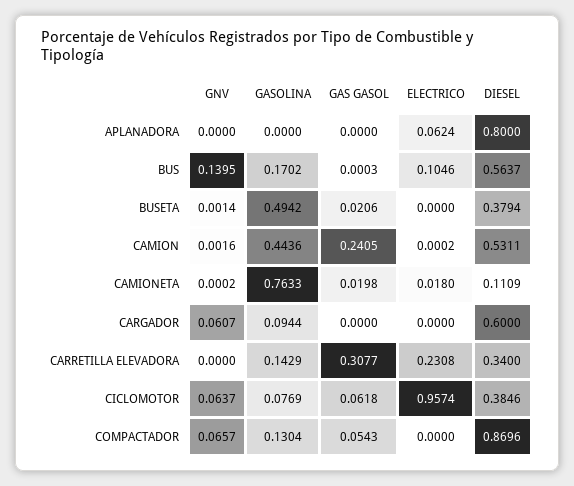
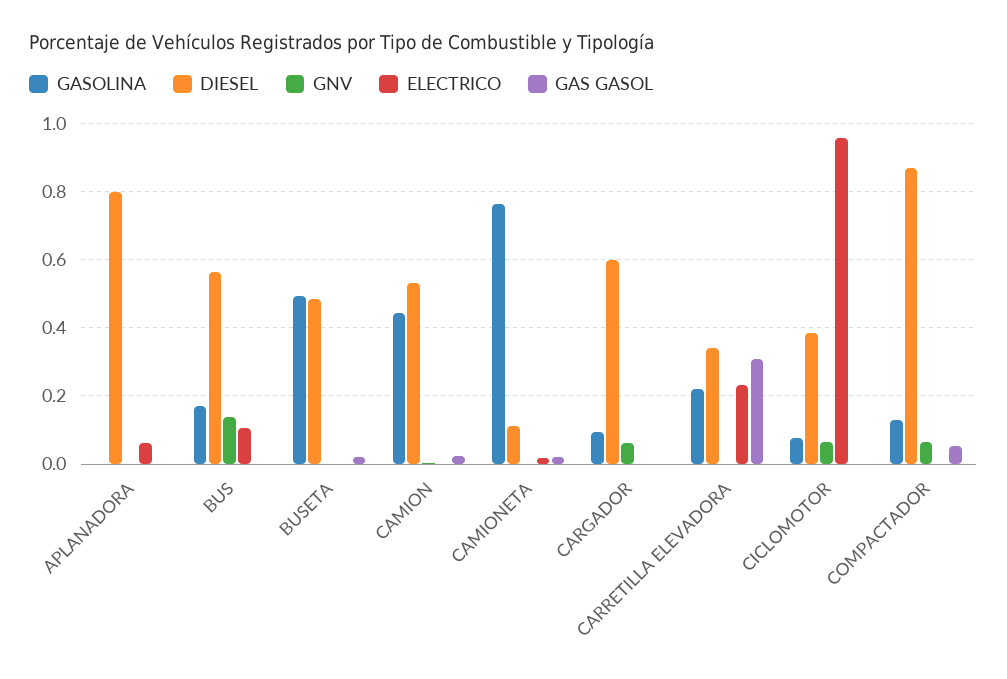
DIESEL, BUSETA: 0.3794 -> 0.48
GAS GASOL, CAMION: 0.2405 -> 0.02
GASOLINA, CARRETILLA ELEVADORA: 0.1429 -> 0.22
GAS GASOL, CICLOMOTOR: 0.0618 -> 0

